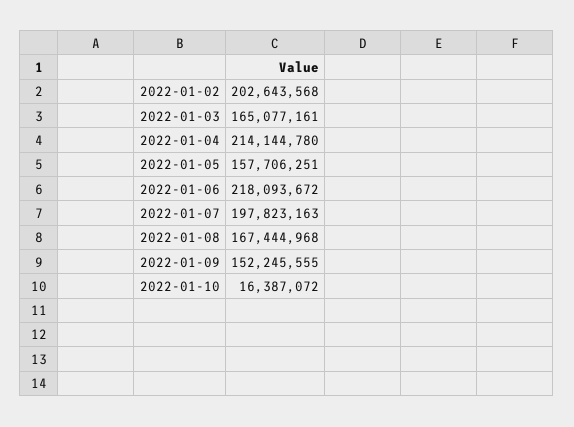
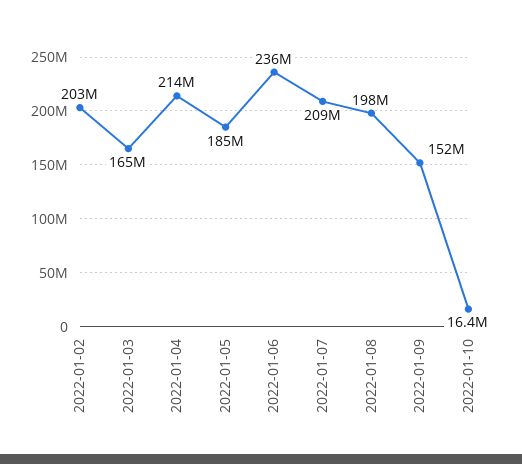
2022-01-05: 157706251 -> 185000000
2022-01-06: 218093672 -> 236000000
2022-01-07: 197823163 -> 209000000
2022-01-08: 167444968 -> 198000000

